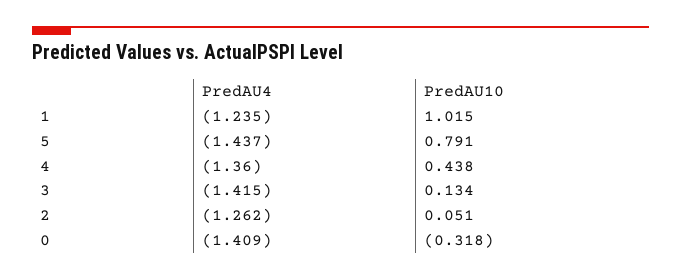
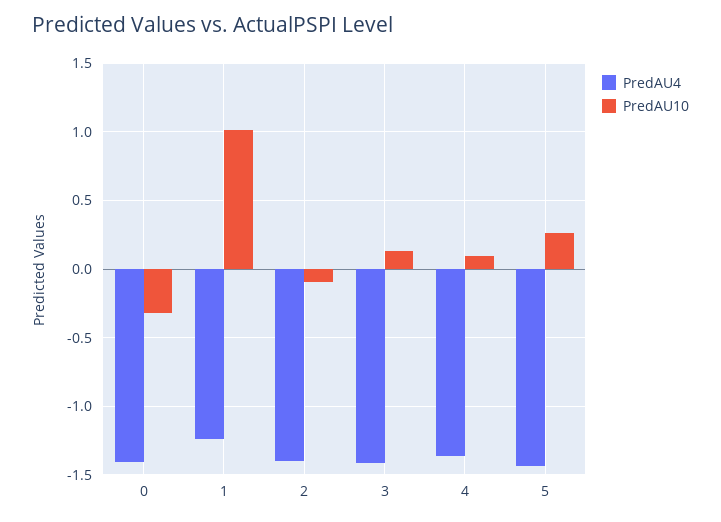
PredAU10, 5: 0.791 -> 0.25
PredAU10, 4: 0.438 -> 0.1
PredAU4, 2: -1.262 -> -1.4
PredAU10, 2: 0.051 -> -0.1

